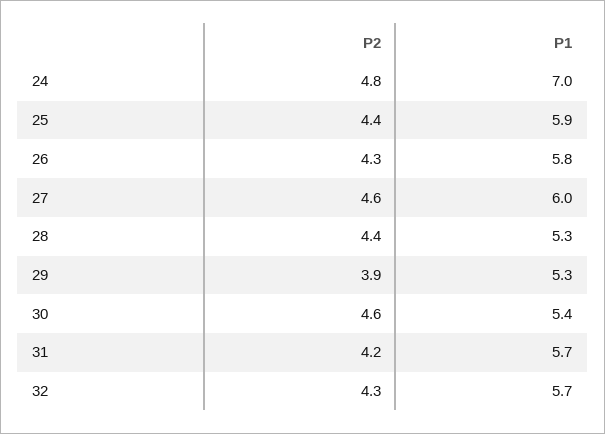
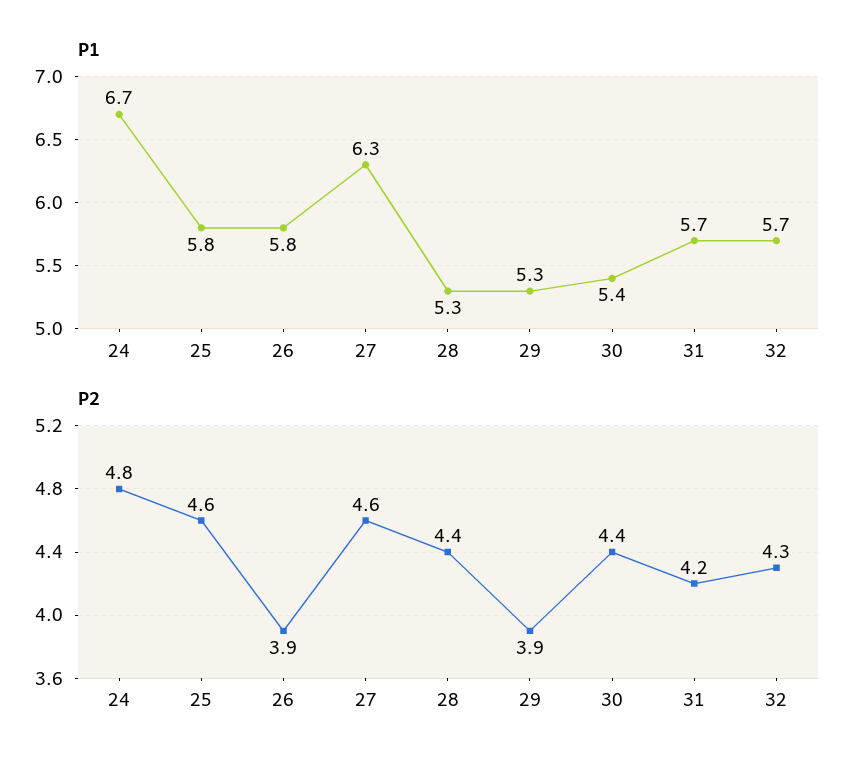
P1, 24: 7 -> 6.7
P2, 25: 4.4 -> 4.6
P1, 25: 5.9 -> 5.8
P2, 26: 4.3 -> 3.9
P1, 27: 6 -> 6.3
P2, 30: 4.6 -> 4.4

